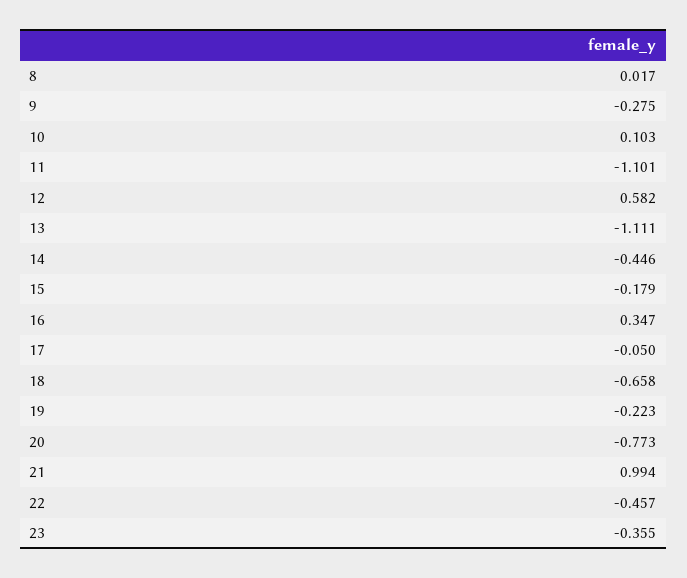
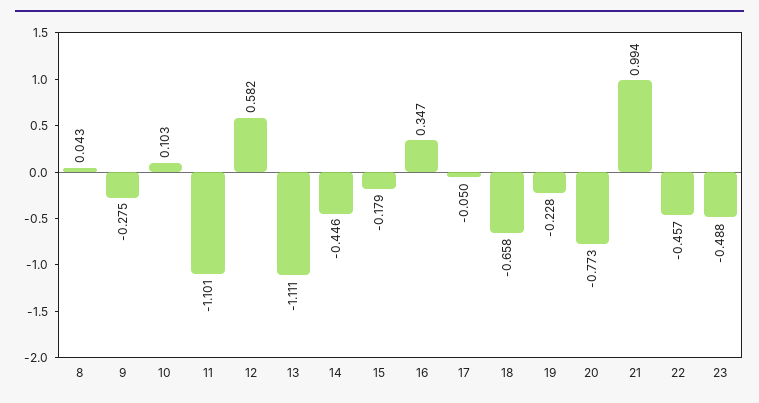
8: 0.017 -> 0.043
19: -0.223 -> -0.228
23: -0.355 -> -0.488

